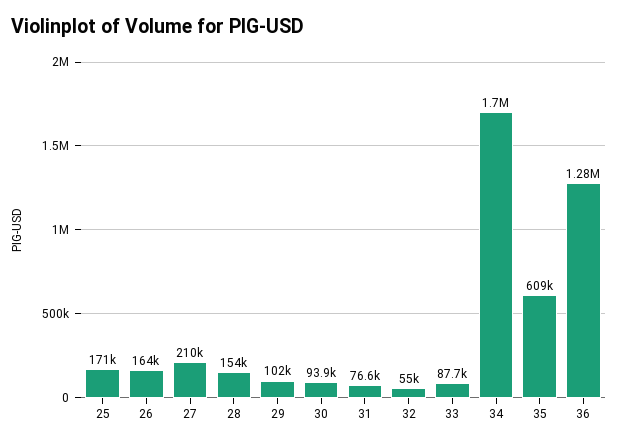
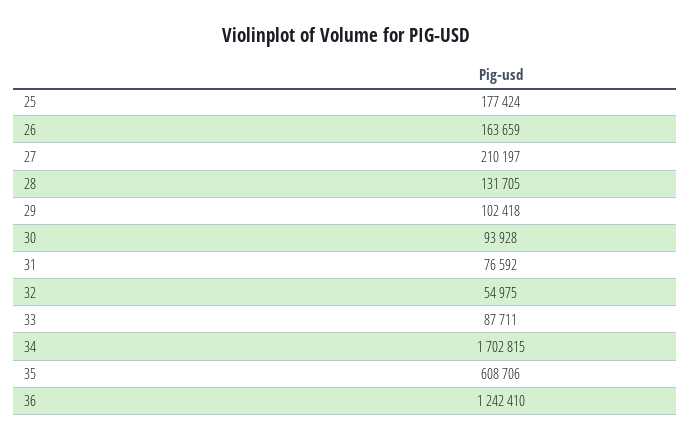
25: 171000 -> 177424
28: 154000 -> 131705
36: 1280000 -> 1242410

